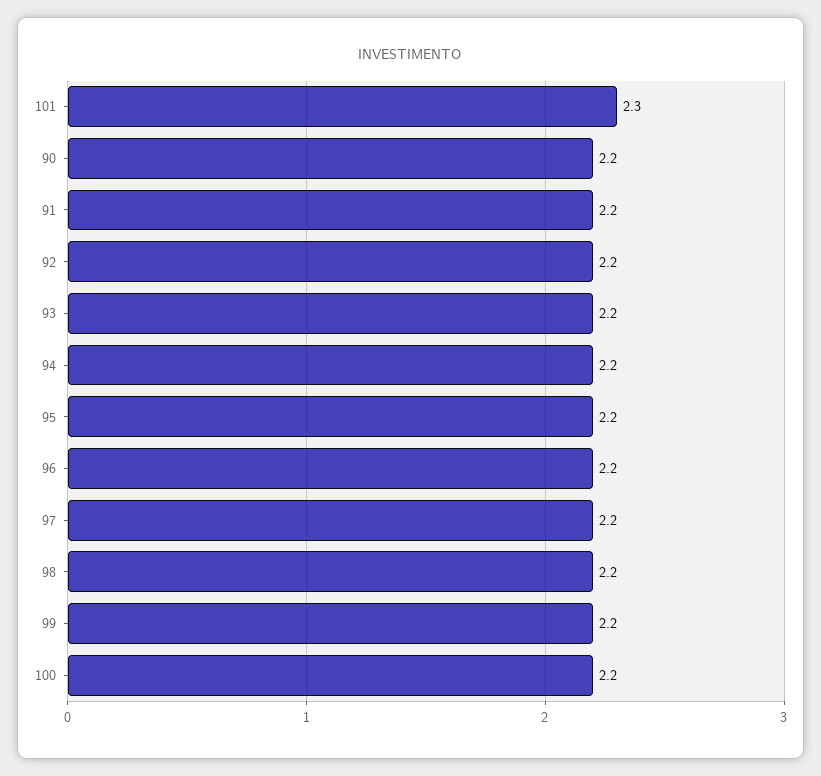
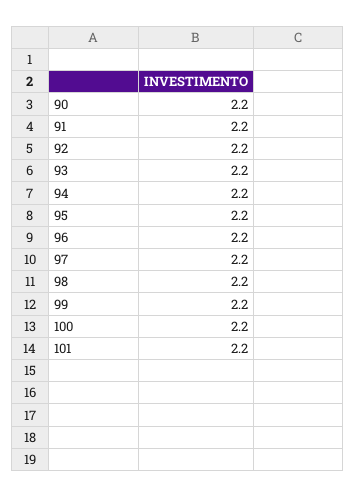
101: 2.3 -> 2.2

